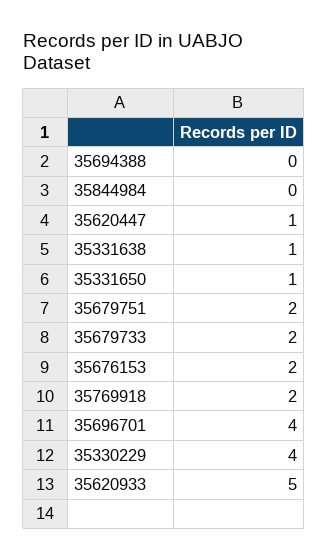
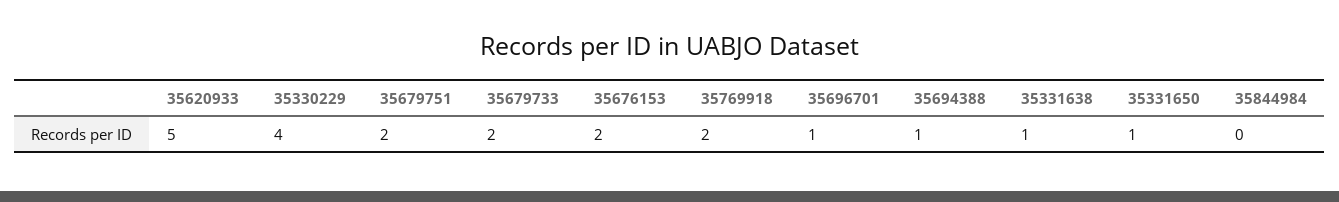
35694388: 0 -> 1
35620447: 1 -> none
35696701: 4 -> 1

